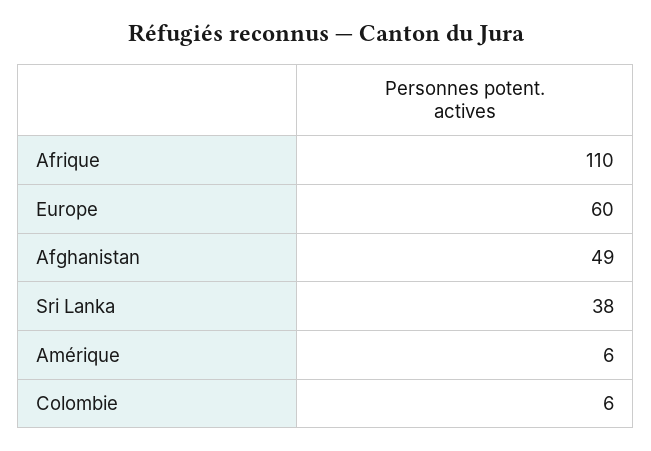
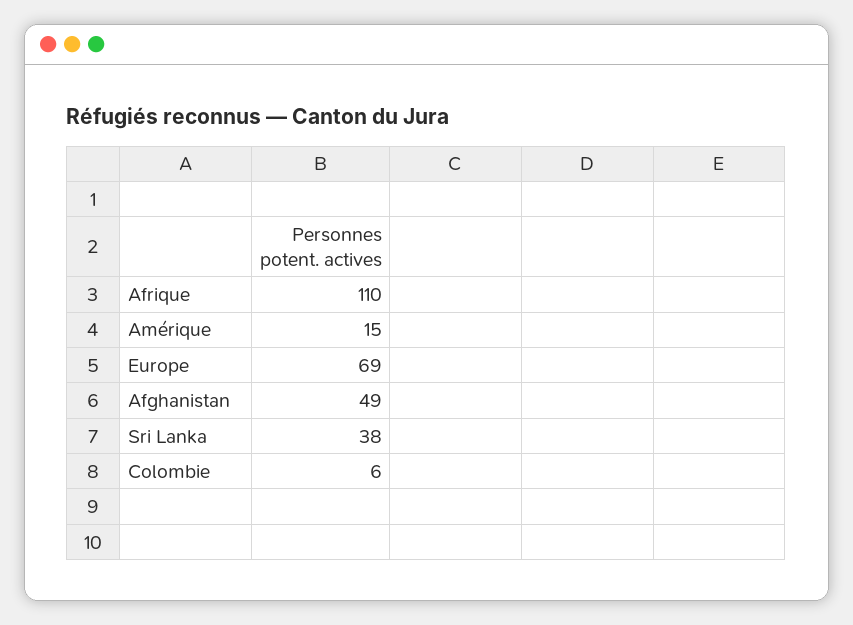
Europe: 60 -> 69
Amérique: 6 -> 15

